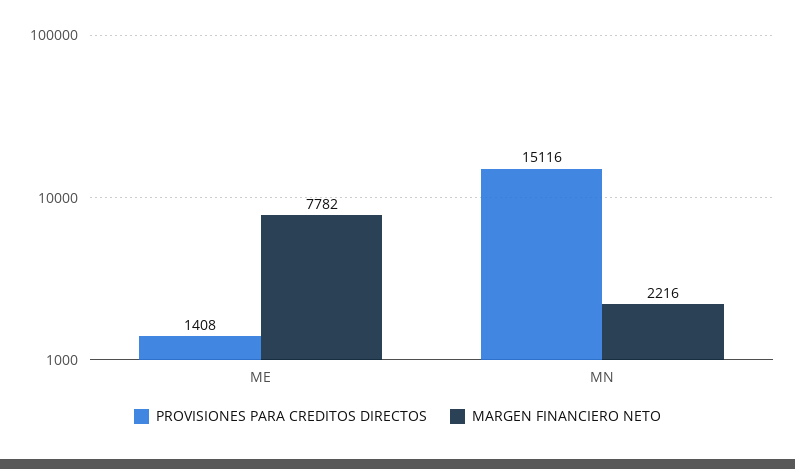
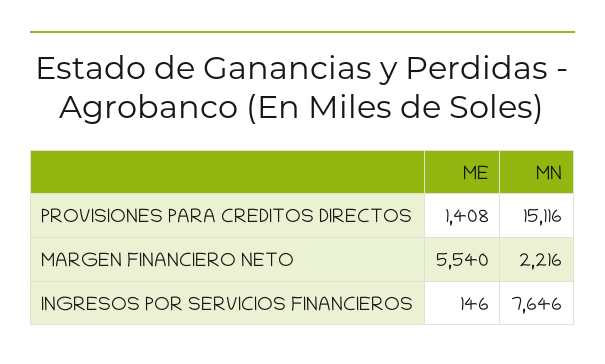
MARGEN FINANCIERO NETO, ME: 7782 -> 5540
INGRESOS POR SERVICIOS FINANCIEROS, ME: none -> 146
INGRESOS POR SERVICIOS FINANCIEROS, MN: none -> 7646

